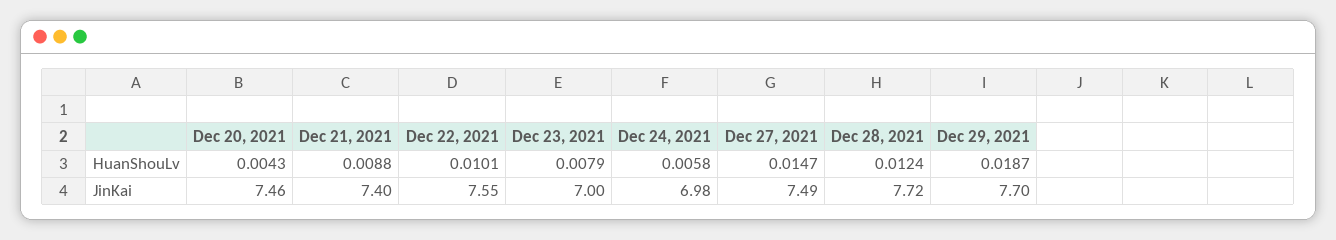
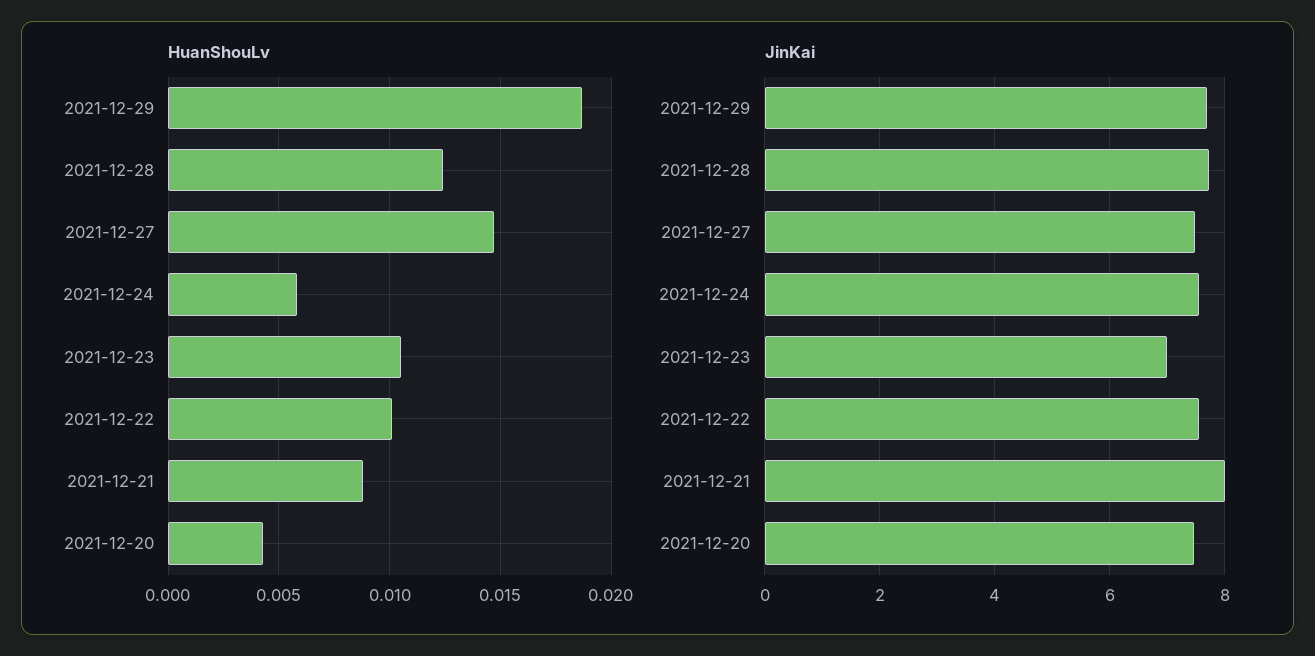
HuanShouLv, Dec 23, 2021: 0.0079 -> 0.0105
JinKai, Dec 21, 2021: 7.4 -> 8
JinKai, Dec 24, 2021: 6.98 -> 7.6

